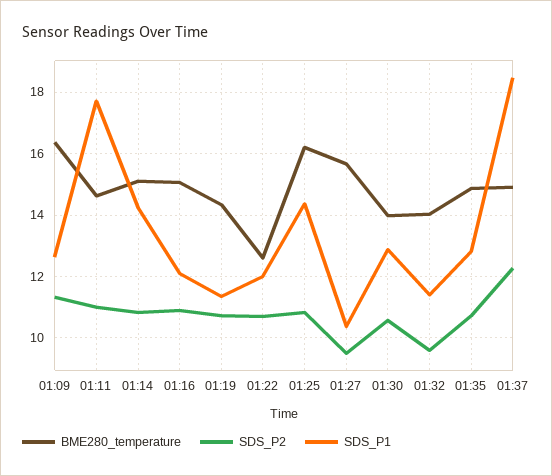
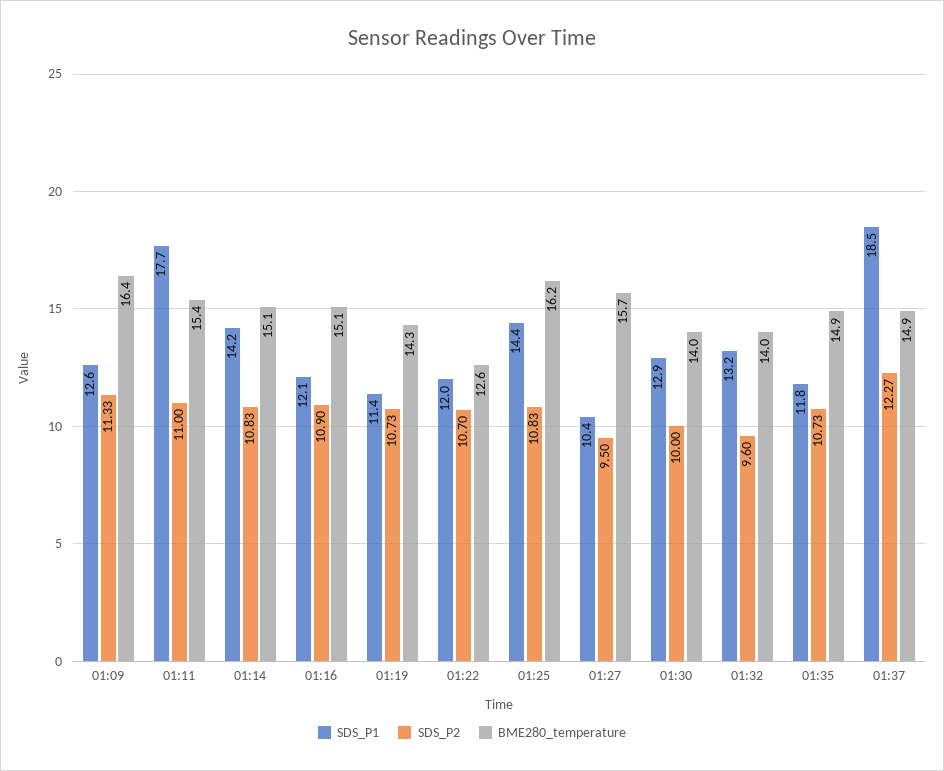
BME280_temperature, 01:11: 14.6 -> 15.4
SDS_P2, 01:30: 10.6 -> 10
SDS_P1, 01:32: 11.4 -> 13.2
SDS_P1, 01:35: 12.8 -> 11.8

